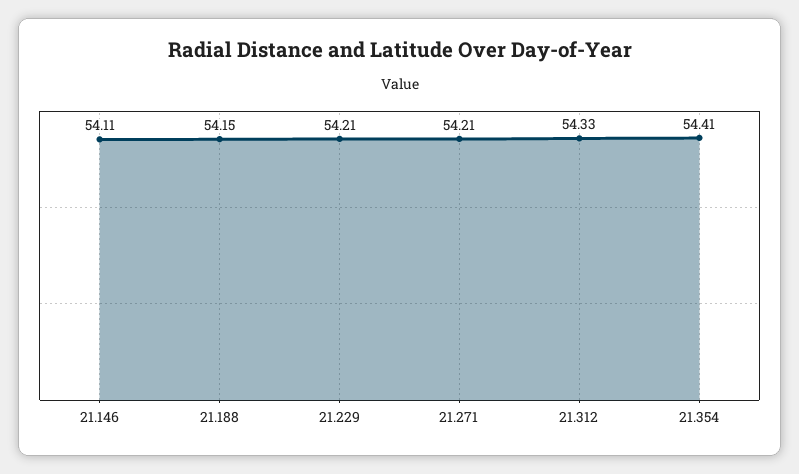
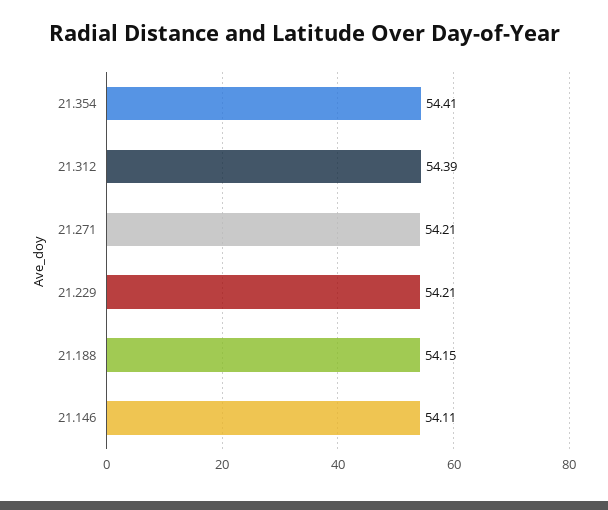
21.312: 54.33 -> 54.39

